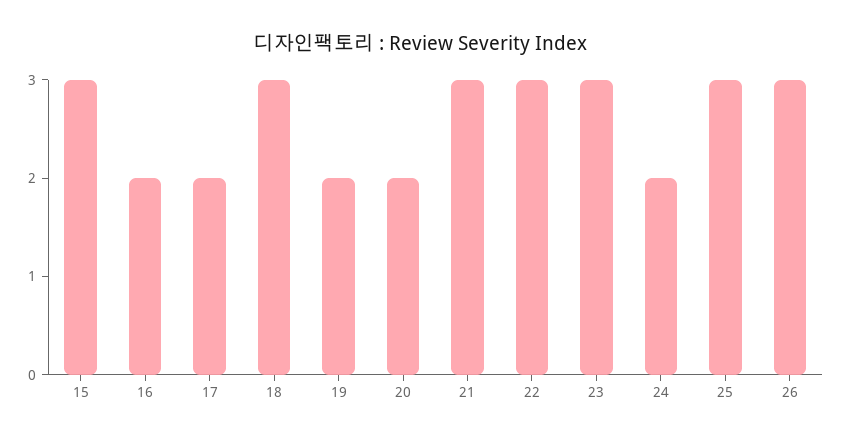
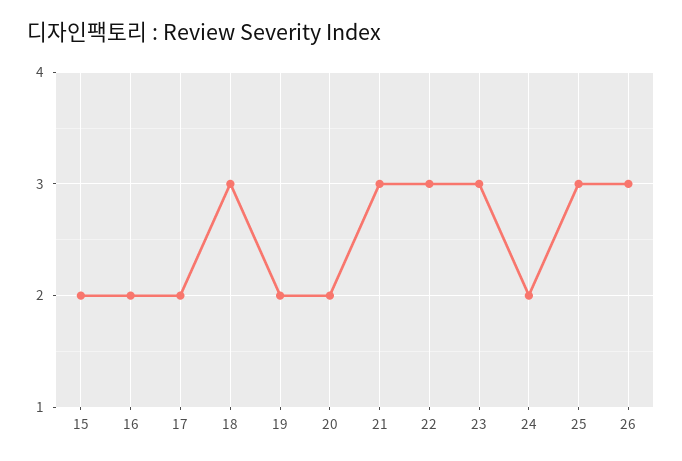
15: 3 -> 2

